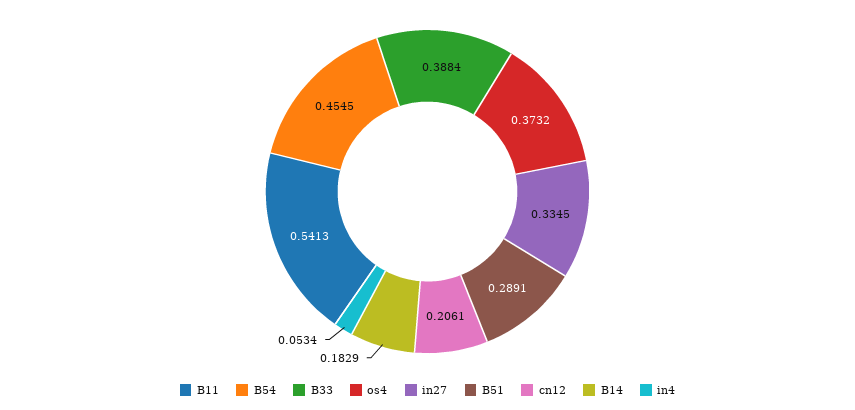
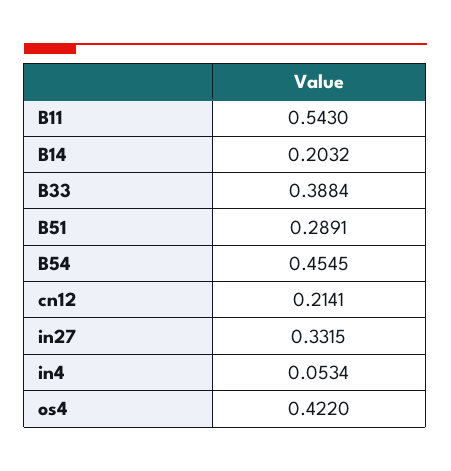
B11: 0.5413 -> 0.543
os4: 0.3732 -> 0.422
in27: 0.3345 -> 0.3315
cn12: 0.2061 -> 0.2141
B14: 0.1829 -> 0.2032

